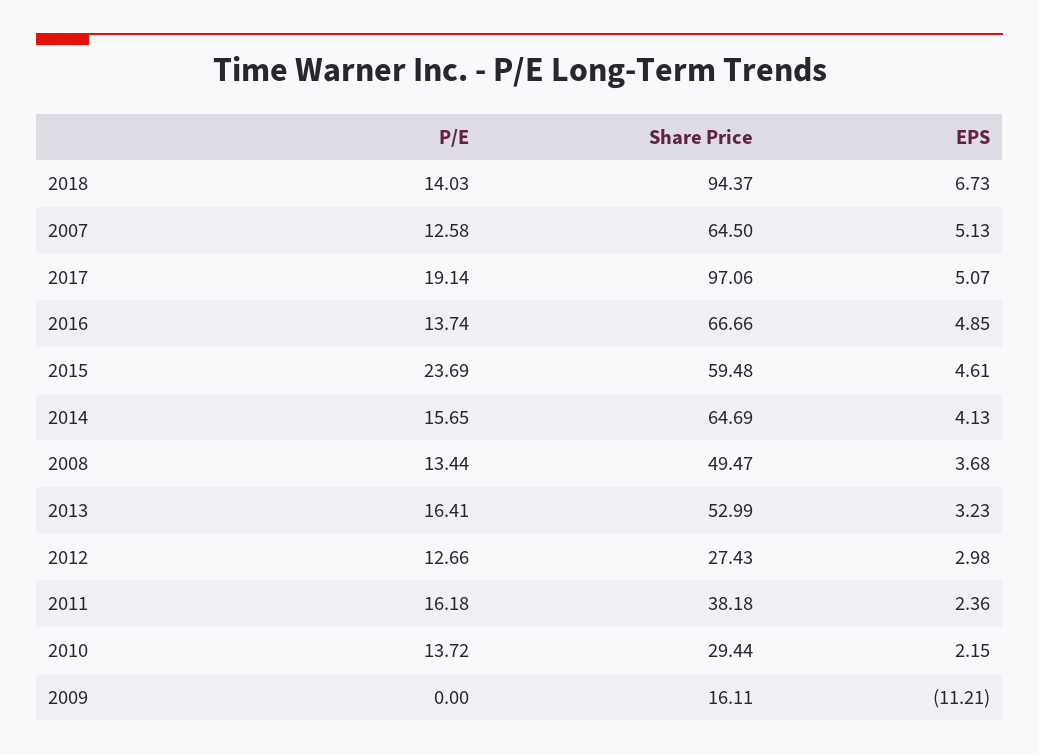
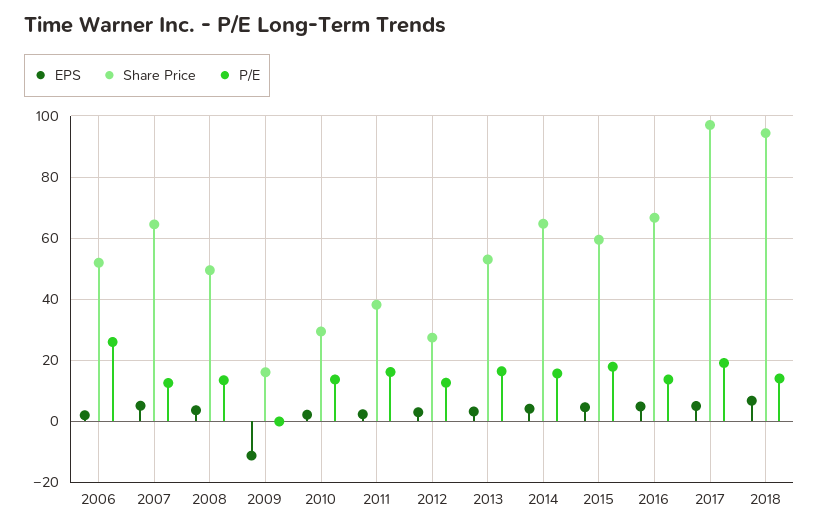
P/E, 2015: 23.69 -> 18
EPS, 2006: none -> 2
Share Price, 2006: none -> 52
P/E, 2006: none -> 26

